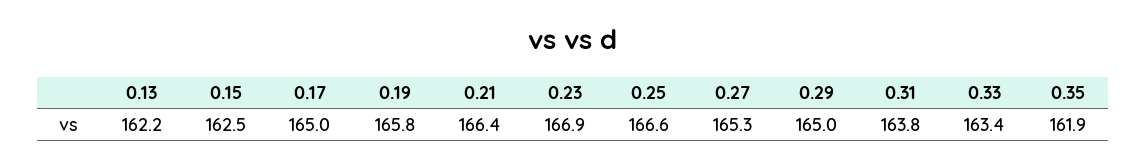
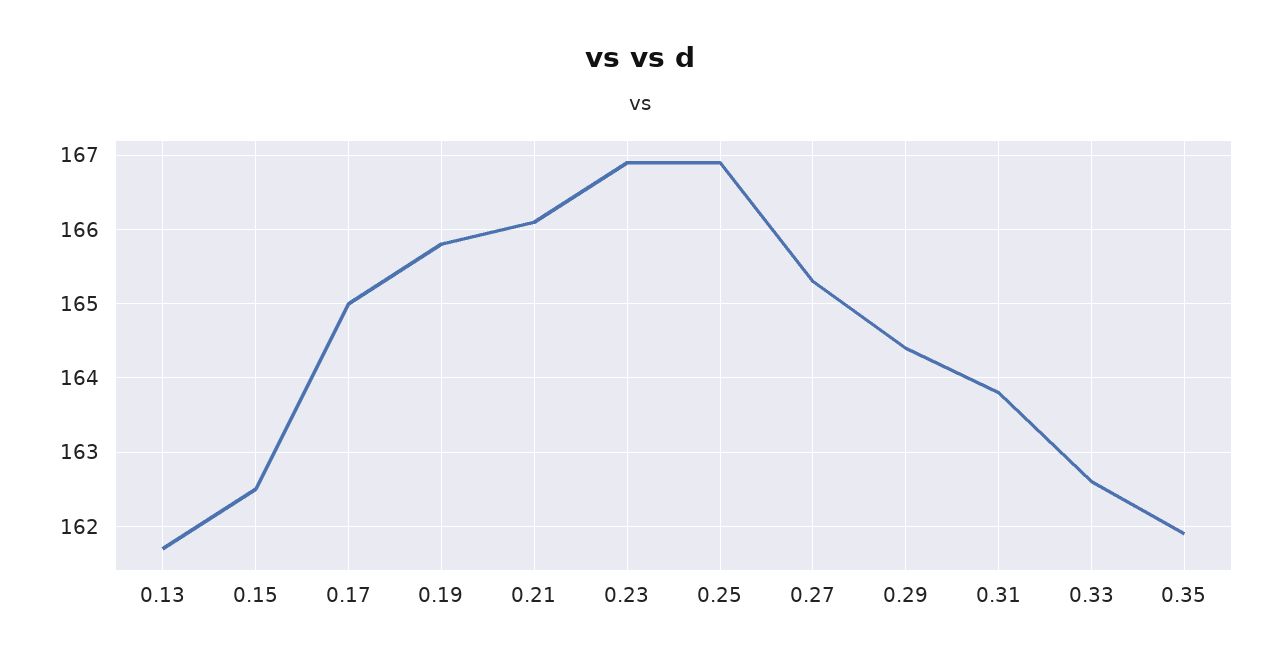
0.13: 162.2 -> 161.7
0.21: 166.4 -> 166.1
0.25: 166.6 -> 166.9
0.29: 165 -> 164.4
0.33: 163.4 -> 162.6

